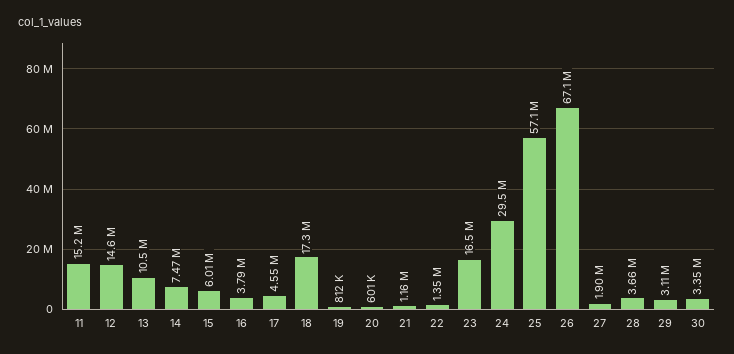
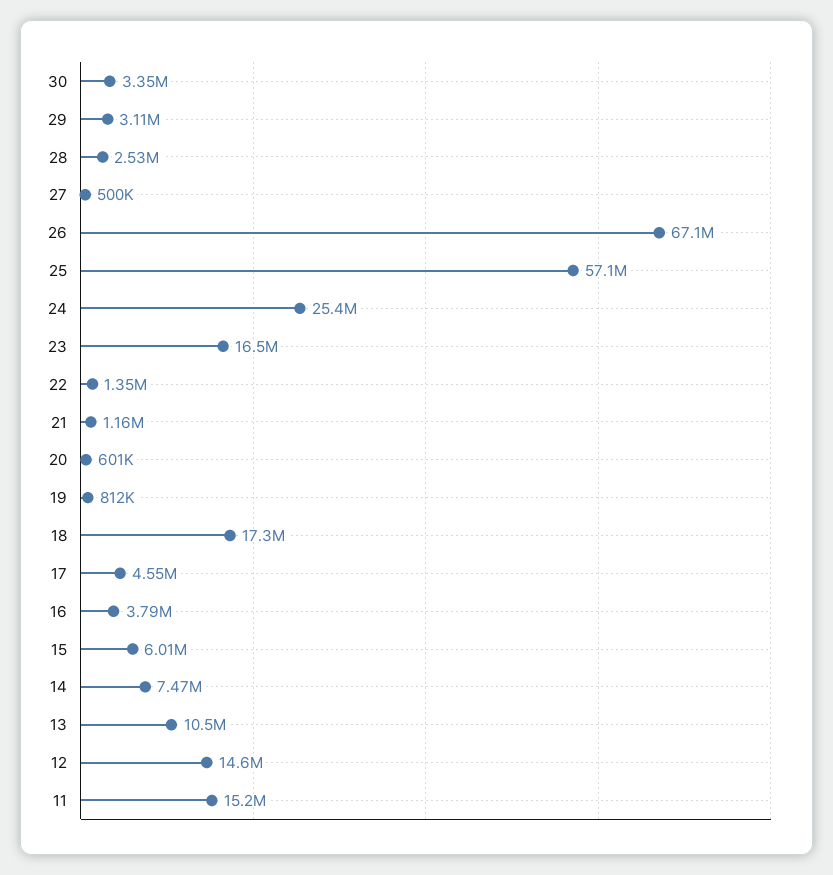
24: 29500000 -> 25400000
27: 1900000 -> 500000
28: 3660000 -> 2530000

